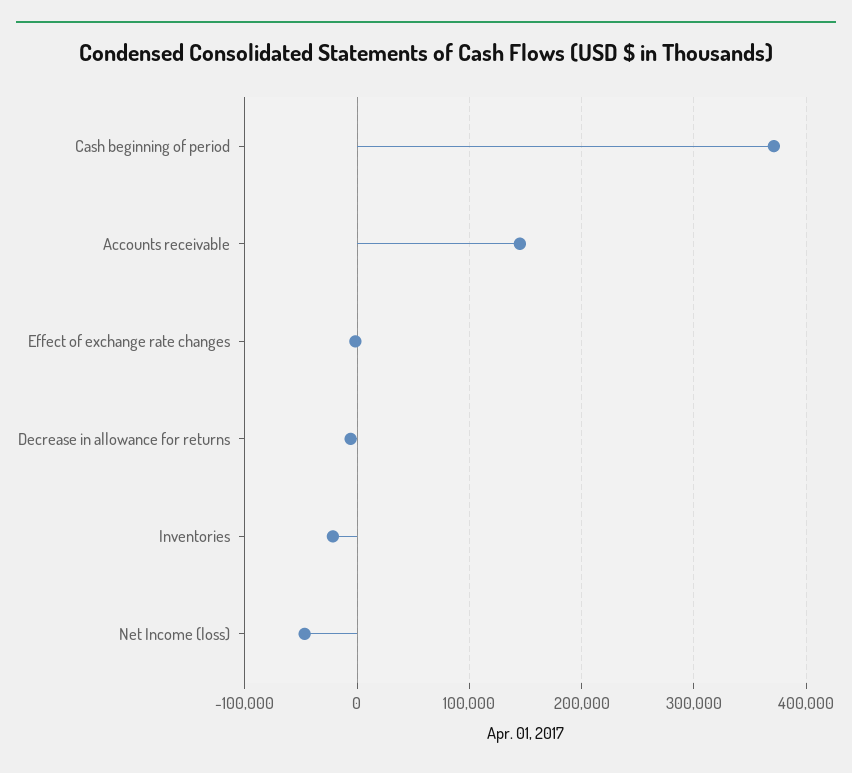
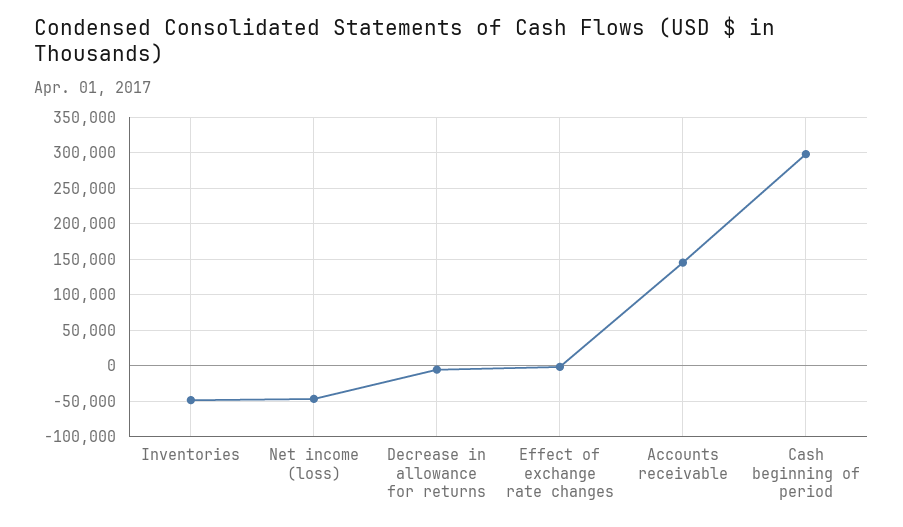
Cash beginning of period: 370000 -> 300000
Inventories: -20000 -> -50000

